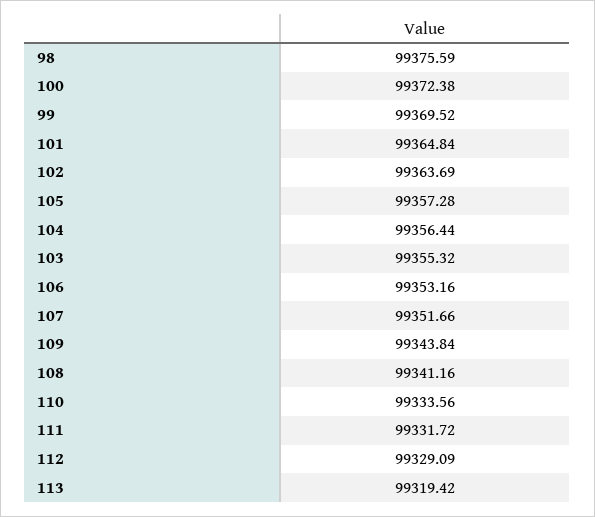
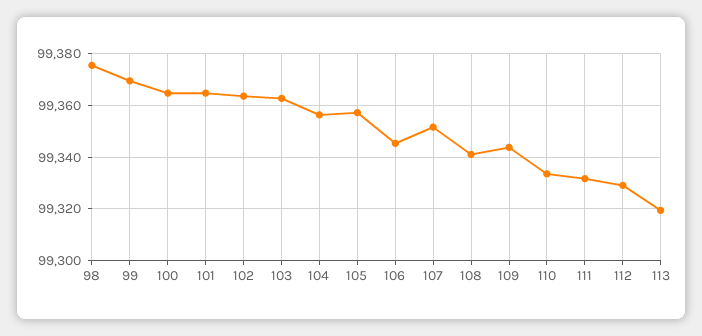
100: 99372.38 -> 99365
103: 99355.32 -> 99362.5
106: 99353.16 -> 99345

